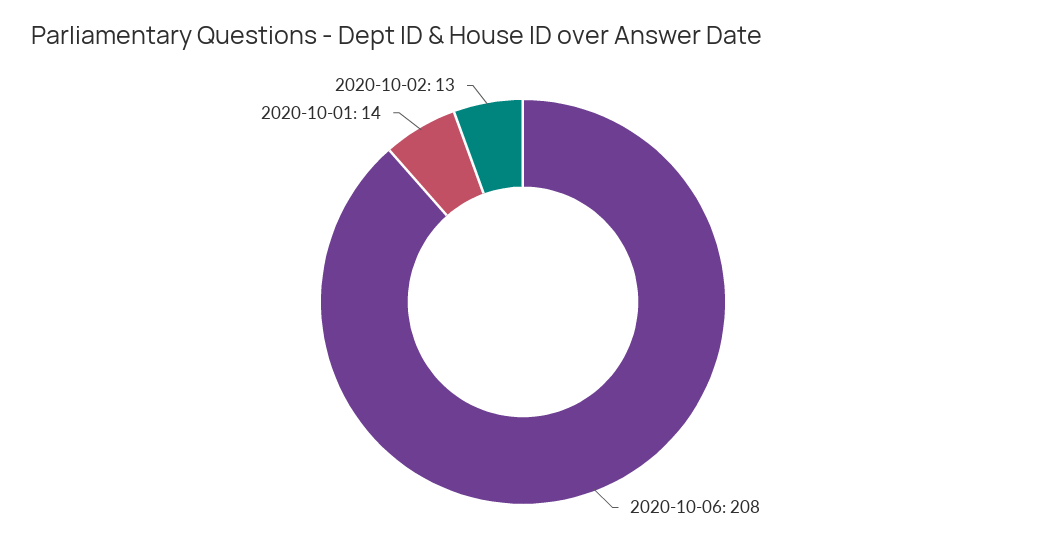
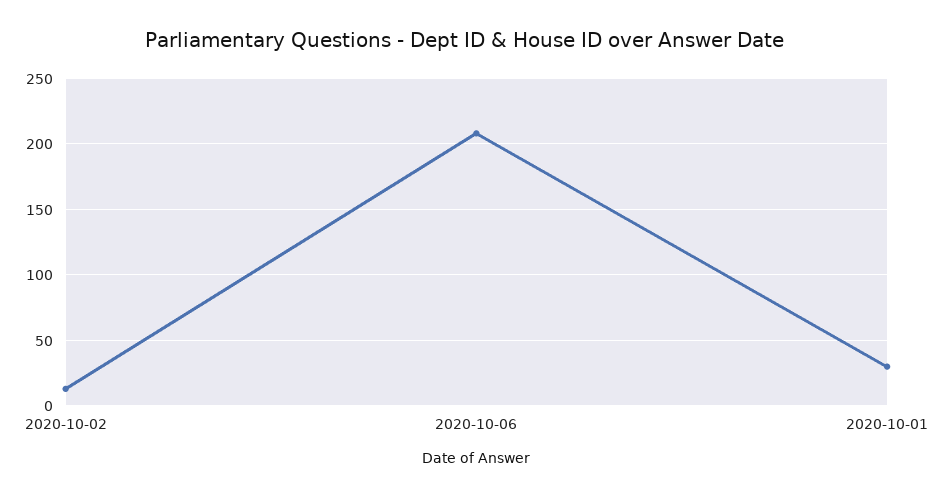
2020-10-01: 14 -> 30

